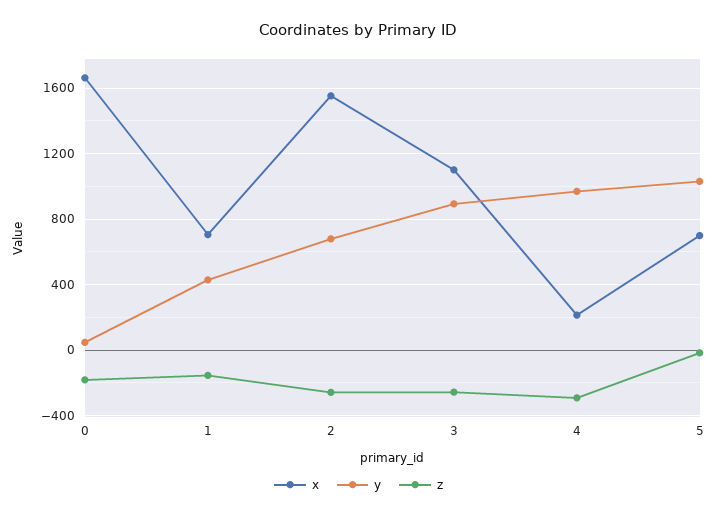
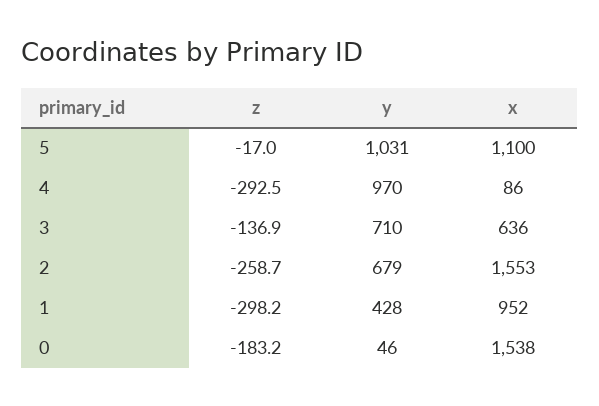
x, 0: 1650 -> 1538
x, 1: 700 -> 952
z, 1: -150 -> -298.2
x, 3: 1100 -> 636
y, 3: 900 -> 710
z, 3: -250 -> -136.9
x, 4: 200 -> 86
x, 5: 700 -> 1100

